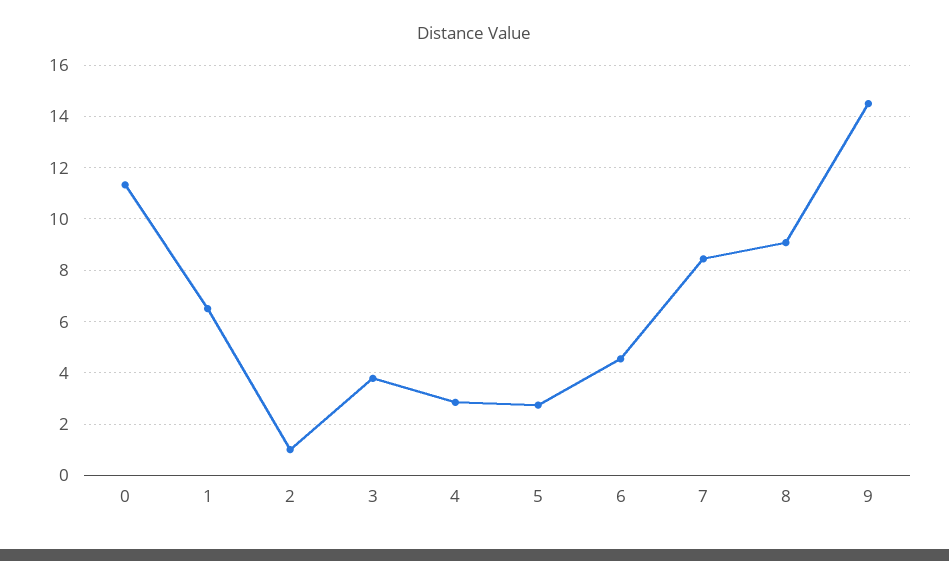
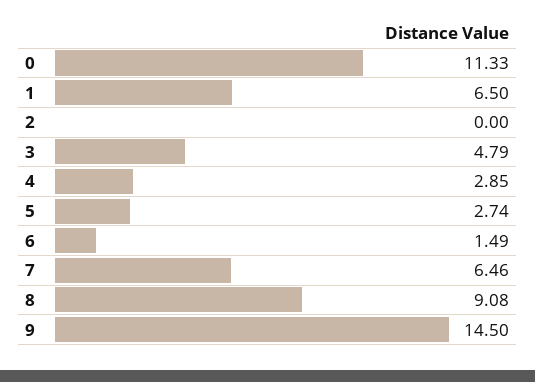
2: 1 -> 0
3: 3.75 -> 4.79
6: 4.5 -> 1.49
7: 8.5 -> 6.46

